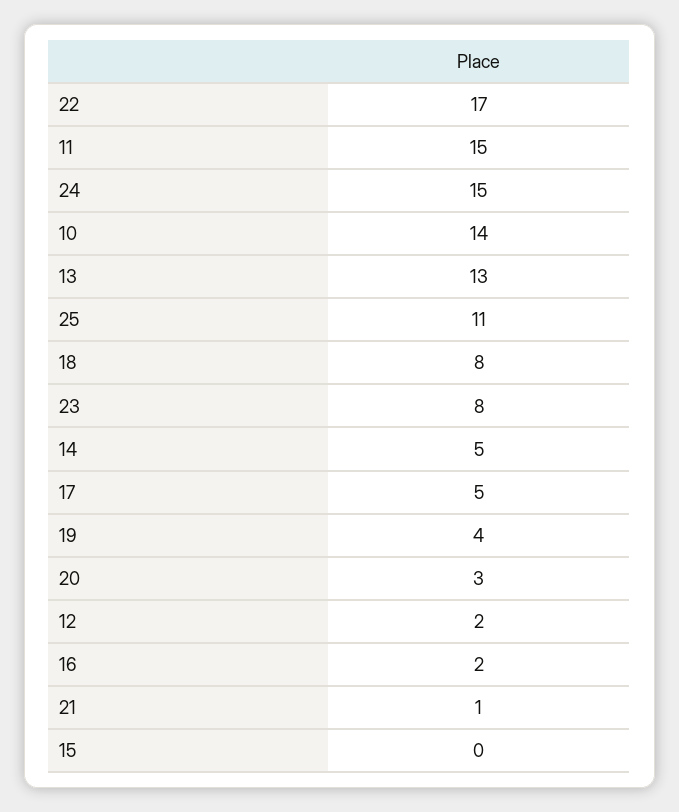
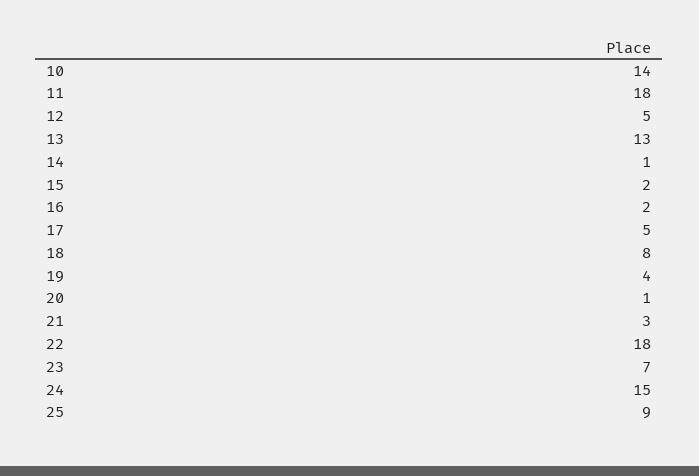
22: 17 -> 18
11: 15 -> 18
25: 11 -> 9
23: 8 -> 7
14: 5 -> 1
20: 3 -> 1
12: 2 -> 5
21: 1 -> 3
15: 0 -> 2

